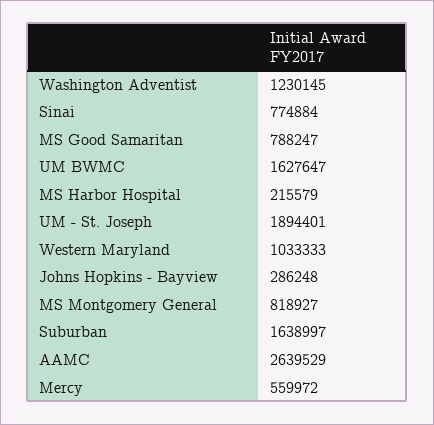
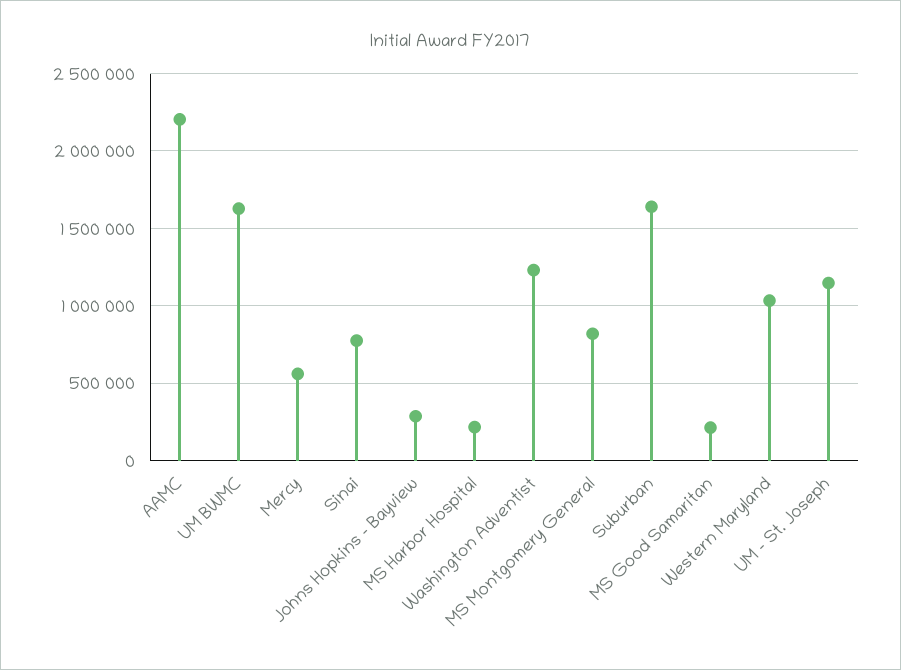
MS Good Samaritan: 788247 -> 200000
UM - St. Joseph: 1894401 -> 1150000
AAMC: 2639529 -> 2200000

